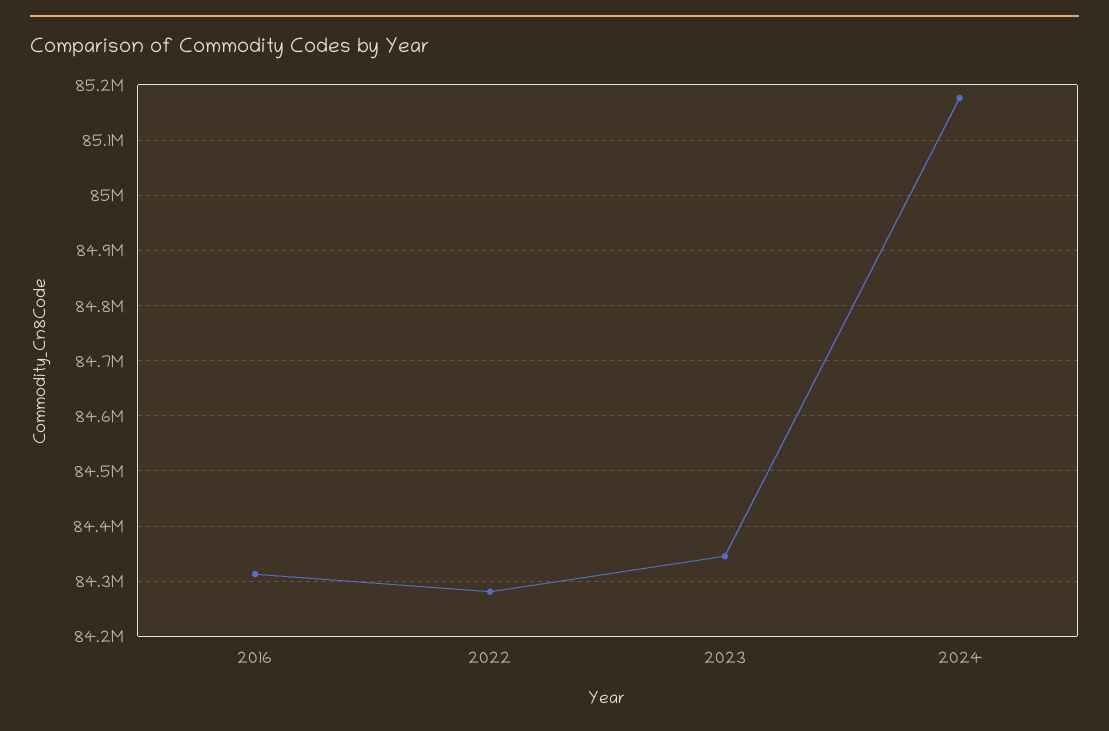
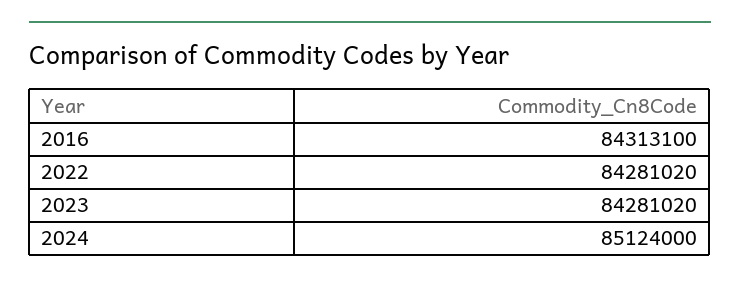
2023: 84340000 -> 84281020
2024: 85180000 -> 85124000

